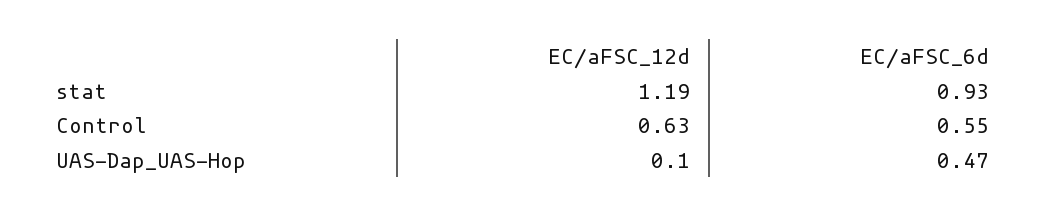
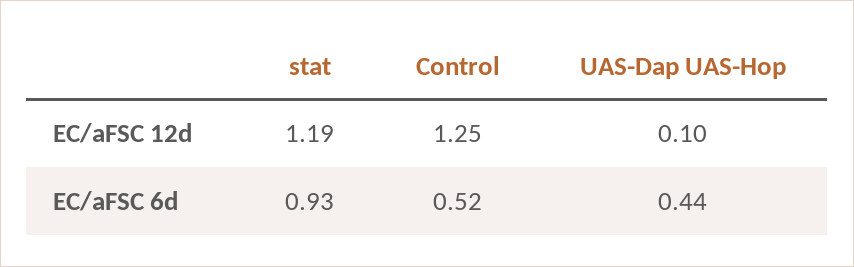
EC/aFSC_12d, Control: 0.63 -> 1.25
EC/aFSC_6d, Control: 0.55 -> 0.52
EC/aFSC_6d, UAS-Dap_UAS-Hop: 0.47 -> 0.44

